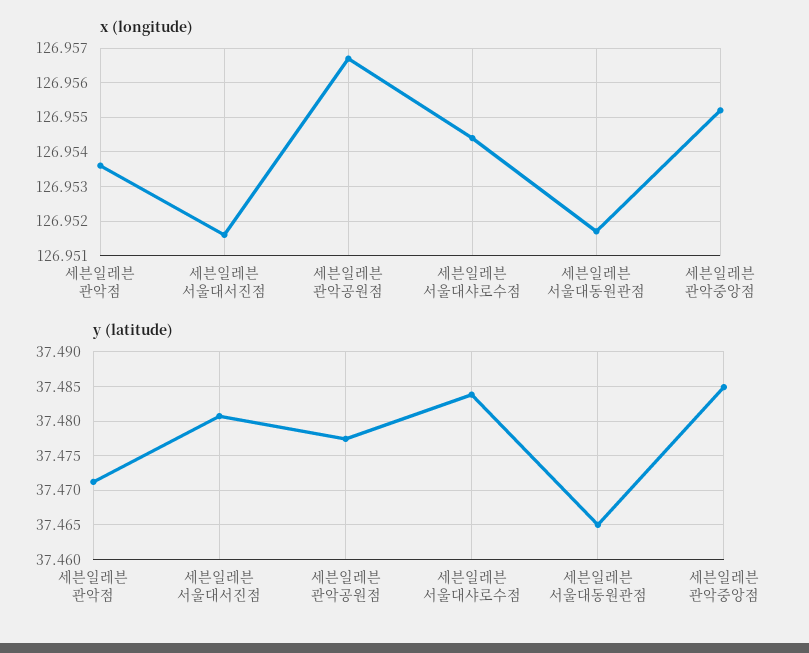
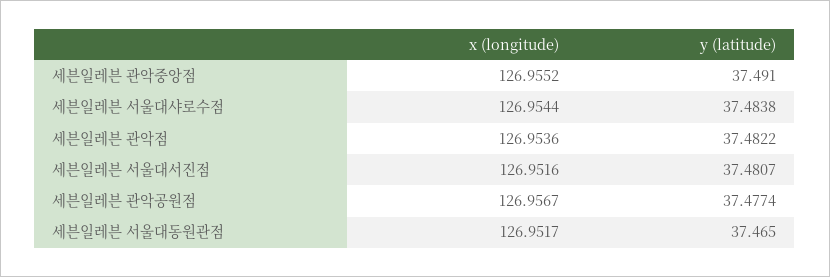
y (latitude), 세븐일레븐 관악점: 37.471 -> 37.4822
y (latitude), 세븐일레븐 관악중앙점: 37.485 -> 37.491

